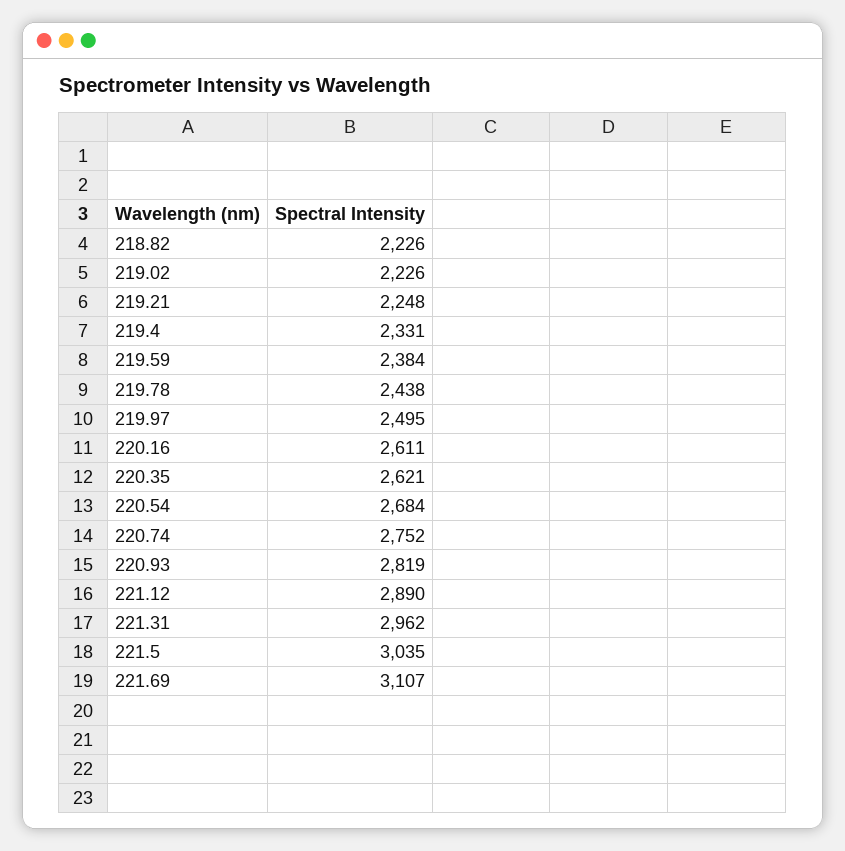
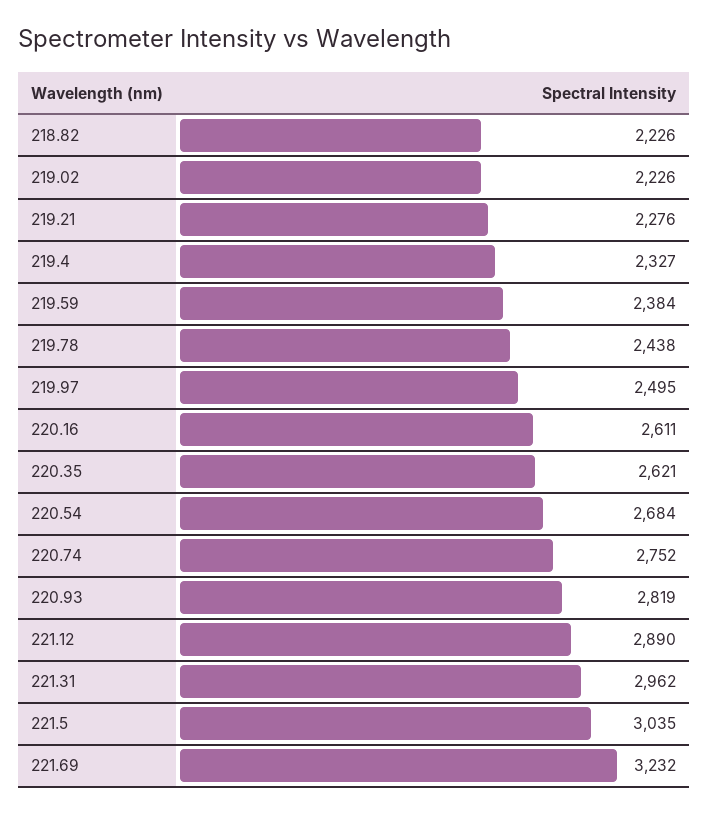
219.21: 2248 -> 2276
219.4: 2331 -> 2327
221.69: 3107 -> 3232

